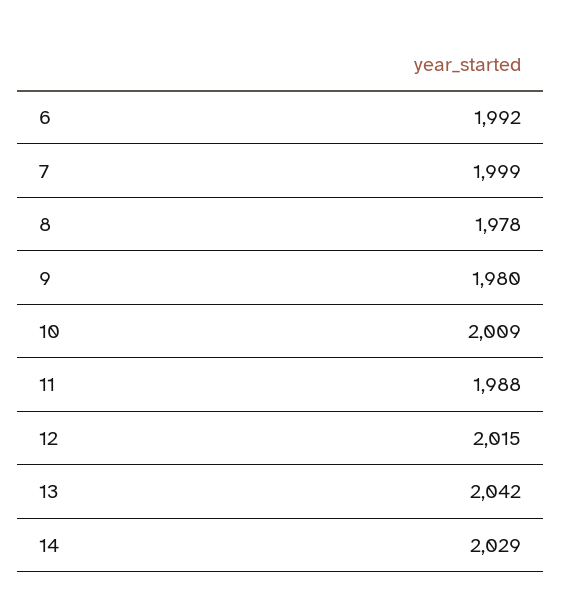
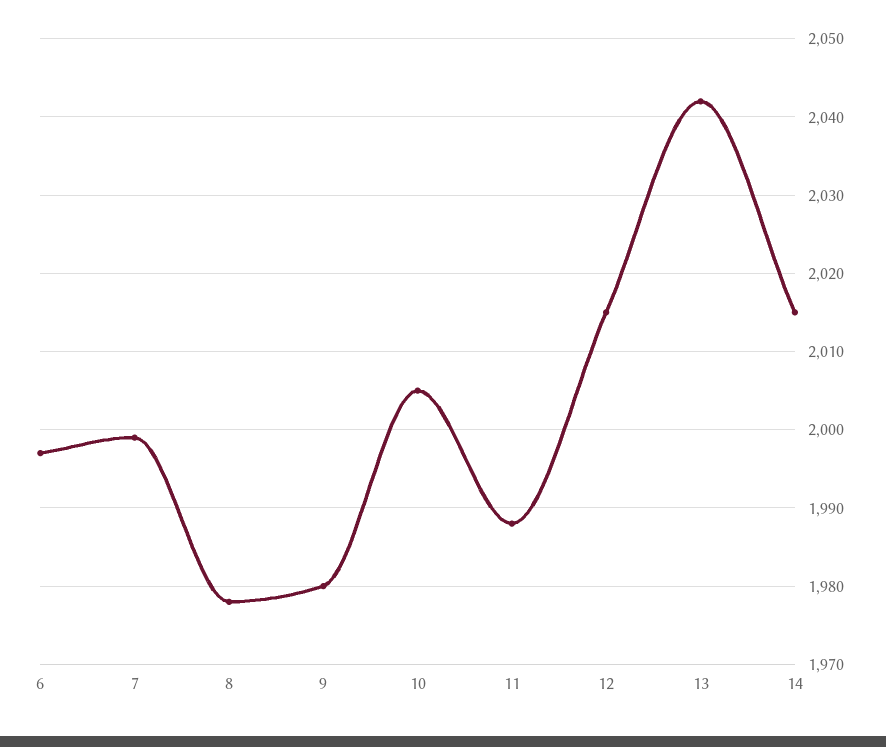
6: 1992 -> 1997
10: 2009 -> 2005
14: 2029 -> 2015

